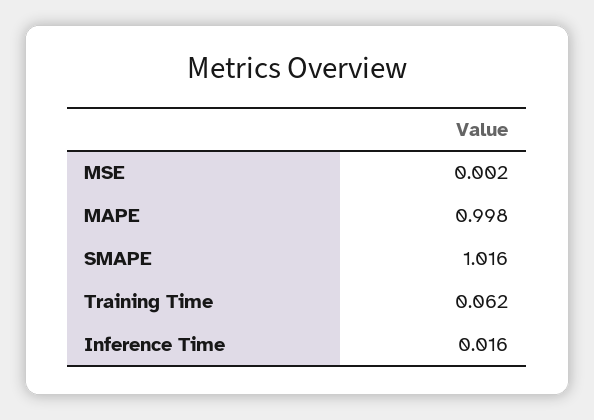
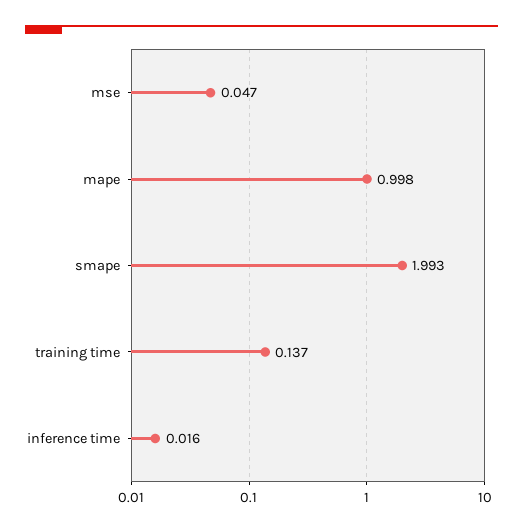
MSE: 0.002 -> 0.047
SMAPE: 1.016 -> 1.993
Training Time: 0.062 -> 0.137

